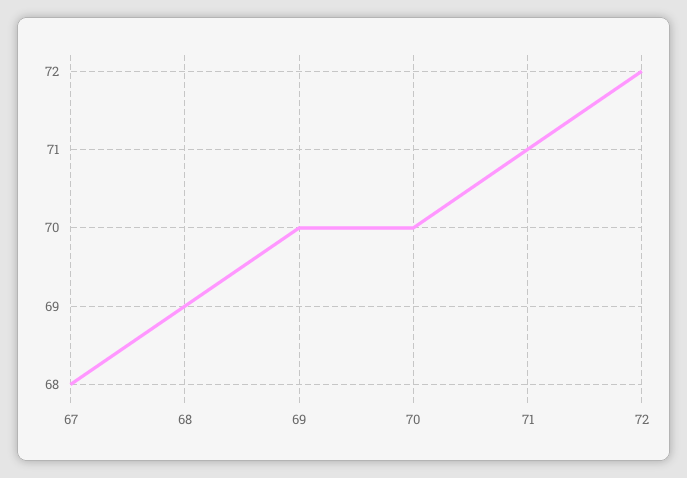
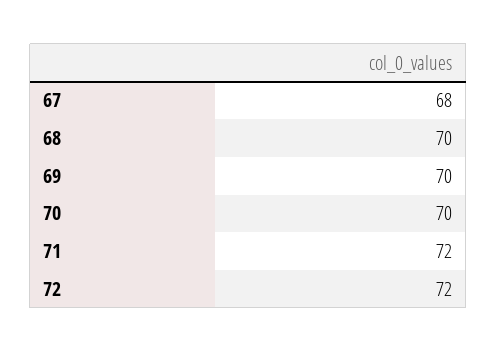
68: 69 -> 70
71: 71 -> 72

